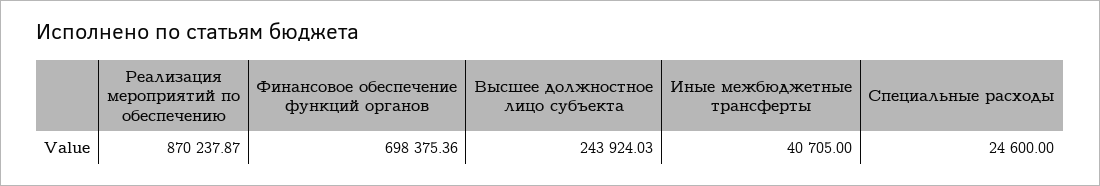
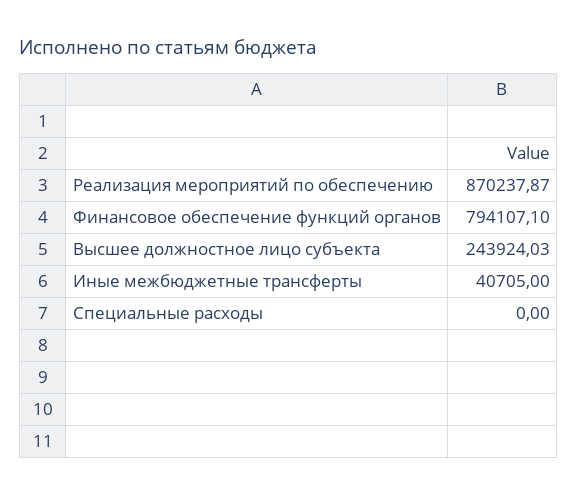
Финансовое обеспечение функций органов: 698375.36 -> 794107.1
Специальные расходы: 24600 -> 0

